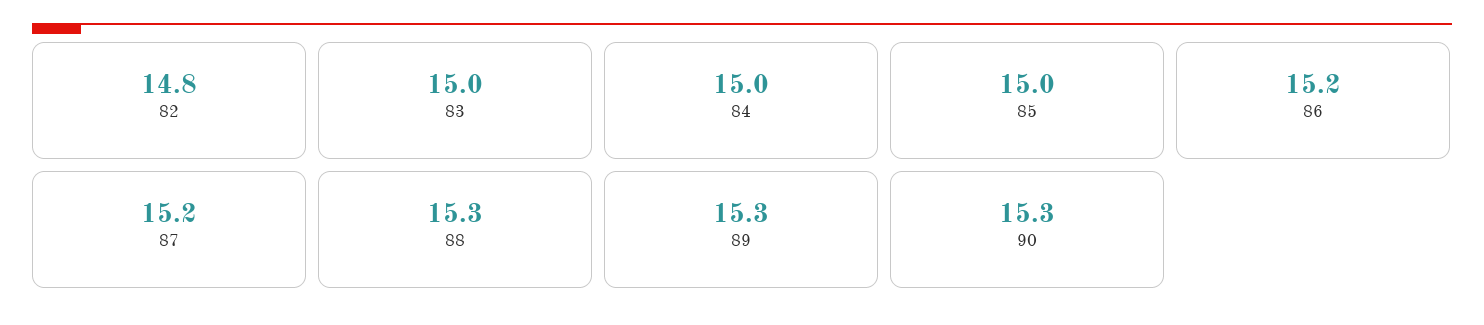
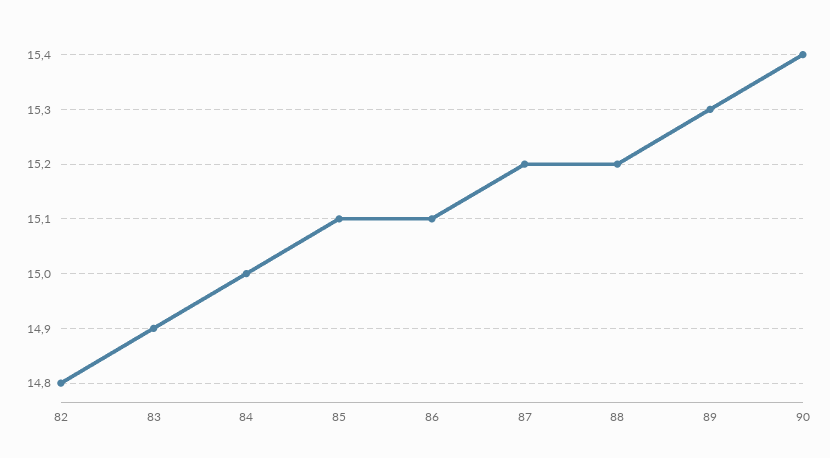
83: 15 -> 14.9
85: 15 -> 15.1
86: 15.2 -> 15.1
88: 15.3 -> 15.2
90: 15.3 -> 15.4

